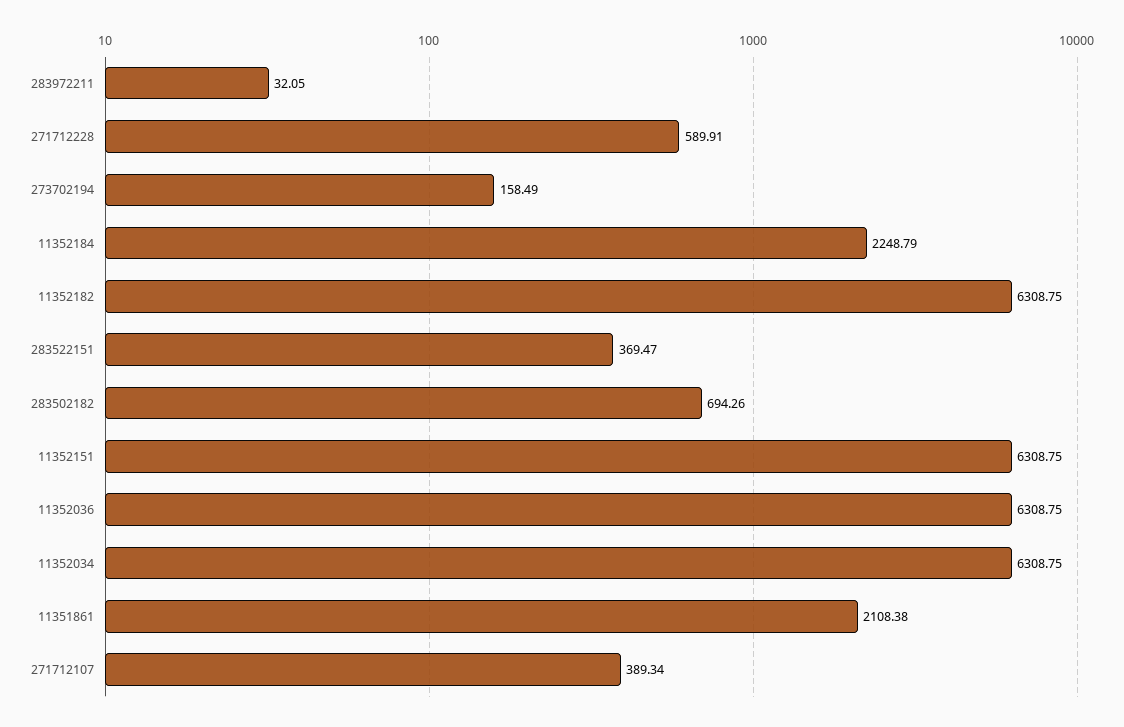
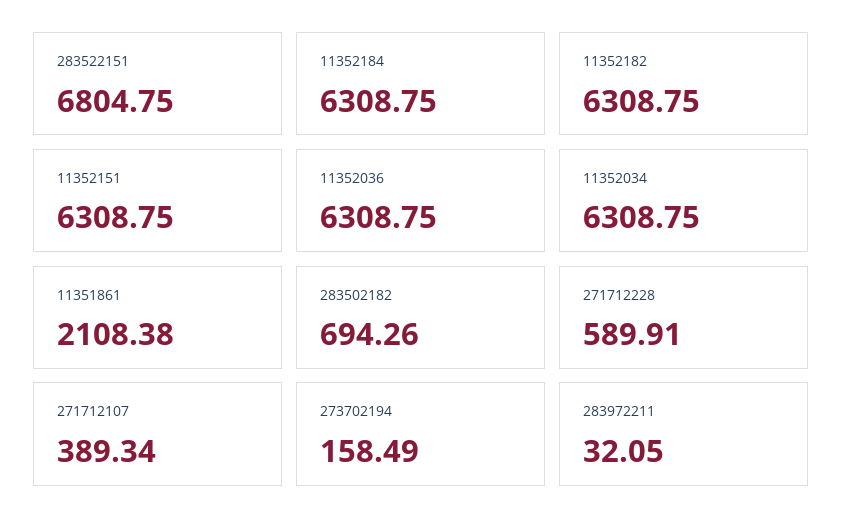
11352184: 2248.79 -> 6308.75
283522151: 369.47 -> 6804.75

